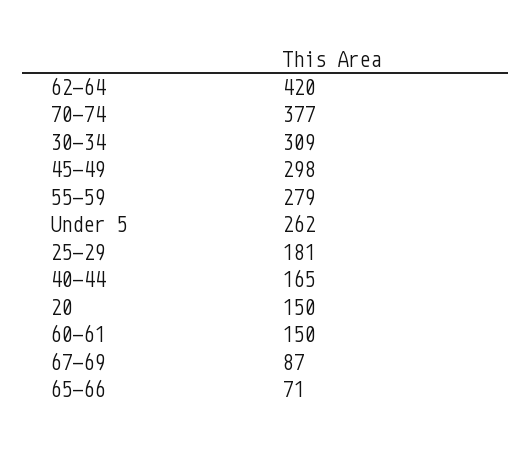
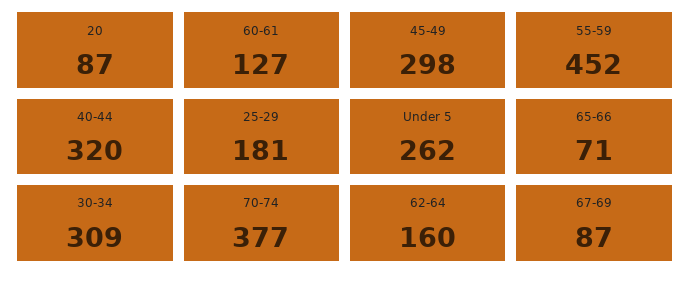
62-64: 420 -> 160
55-59: 279 -> 452
40-44: 165 -> 320
20: 150 -> 87
60-61: 150 -> 127

